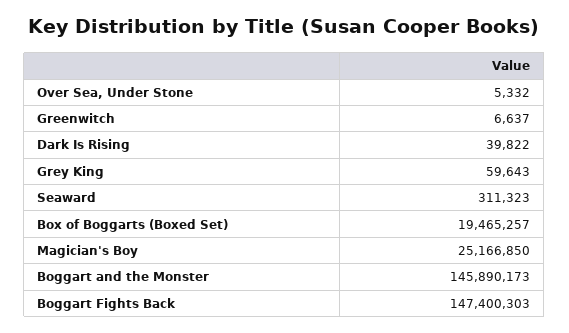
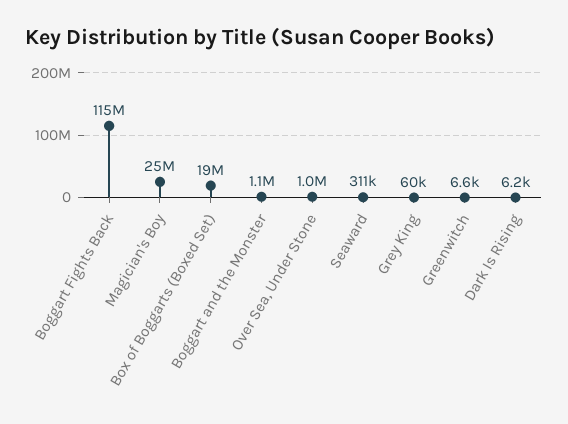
Over Sea, Under Stone: 5332 -> 1000000
Dark Is Rising: 39822 -> 6200
Boggart and the Monster: 145890173 -> 1100000
Boggart Fights Back: 147400303 -> 115000000

